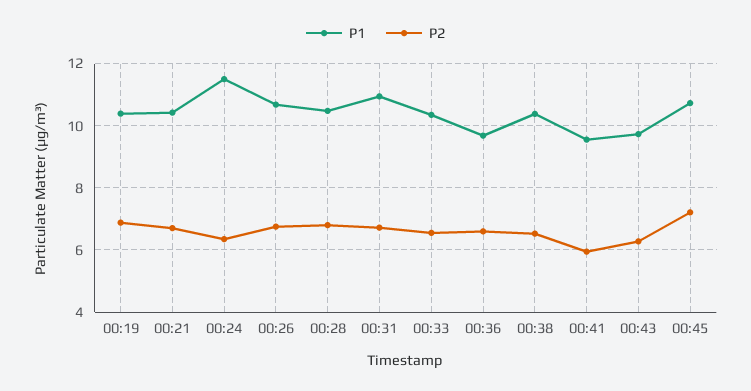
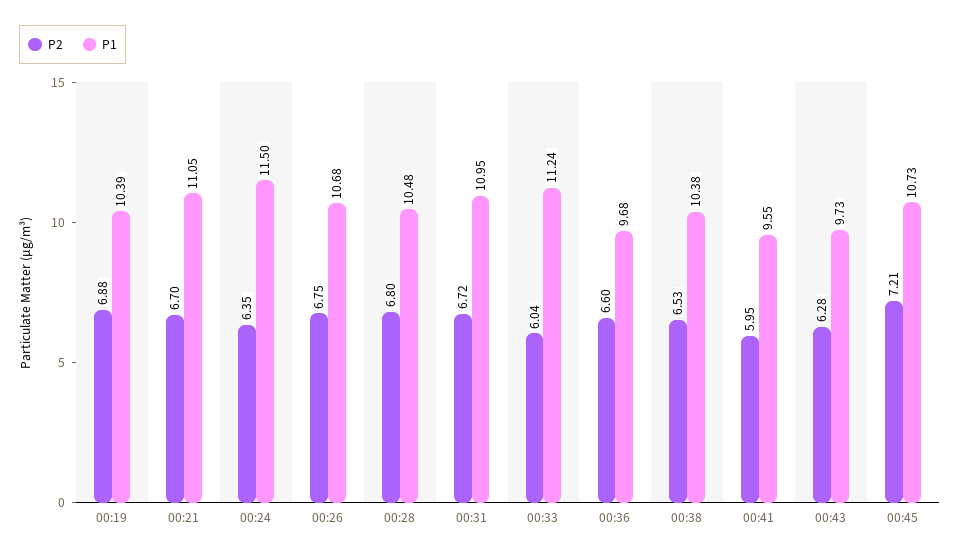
P1, 00:21: 10.4 -> 11.05
P1, 00:33: 10.4 -> 11.24
P2, 00:33: 6.6 -> 6.04

